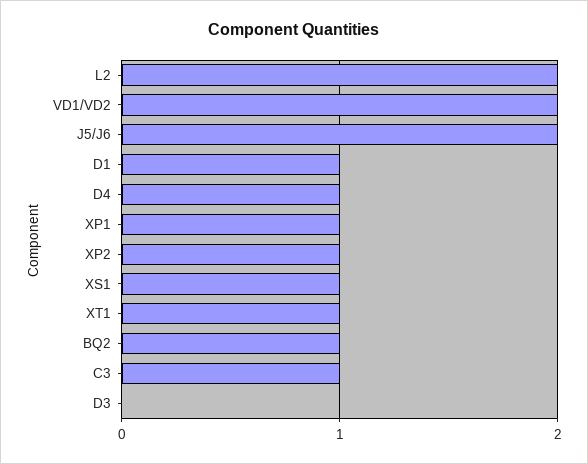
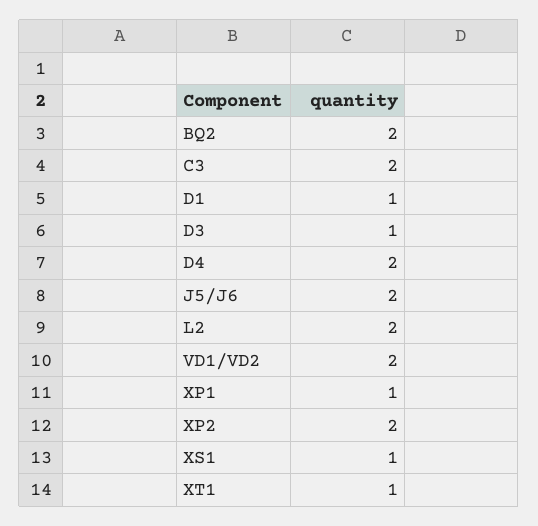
D4: 1 -> 2
XP2: 1 -> 2
BQ2: 1 -> 2
C3: 1 -> 2
D3: 0 -> 1

